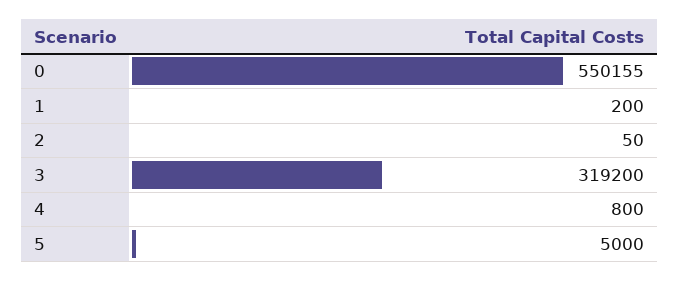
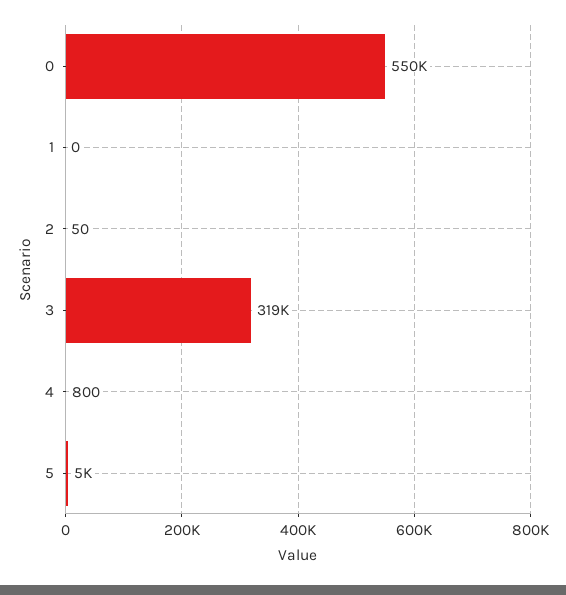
1: 200 -> 0

